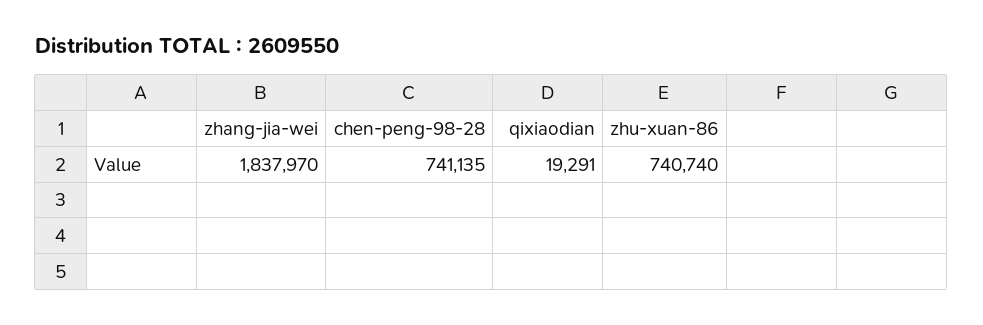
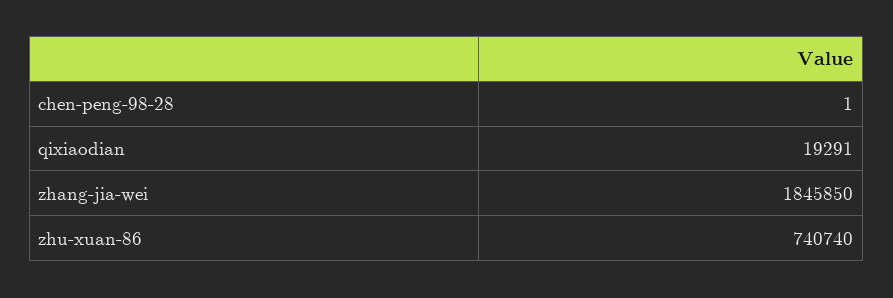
zhang-jia-wei: 1837970 -> 1845850
chen-peng-98-28: 741135 -> 1

